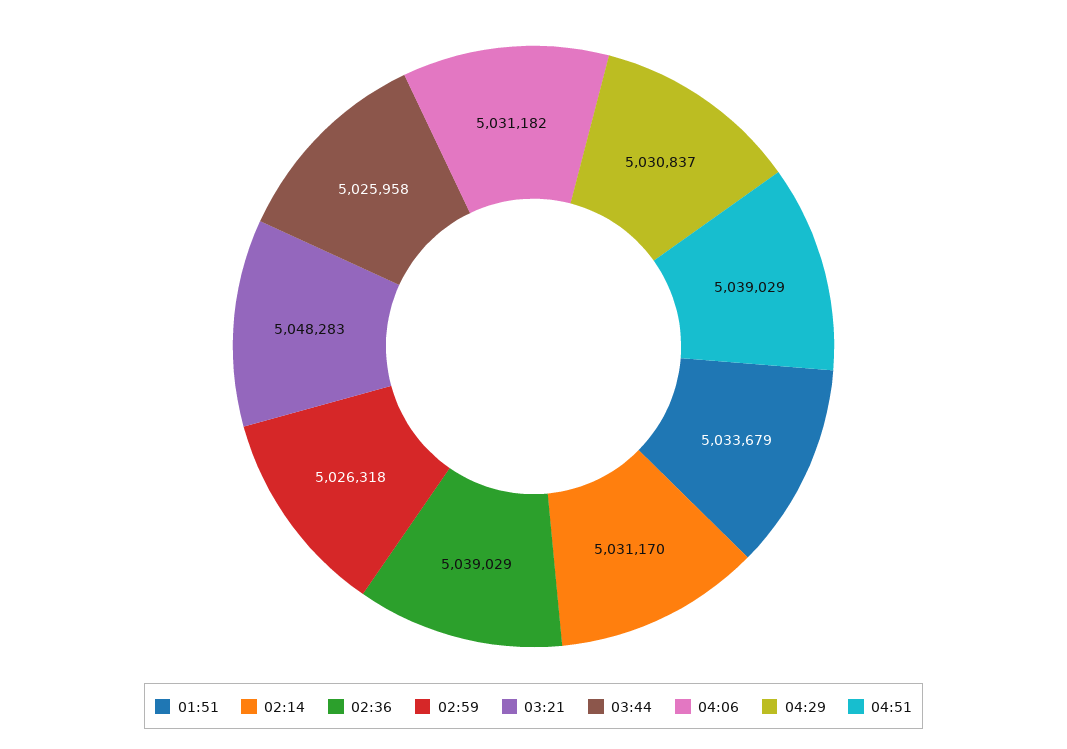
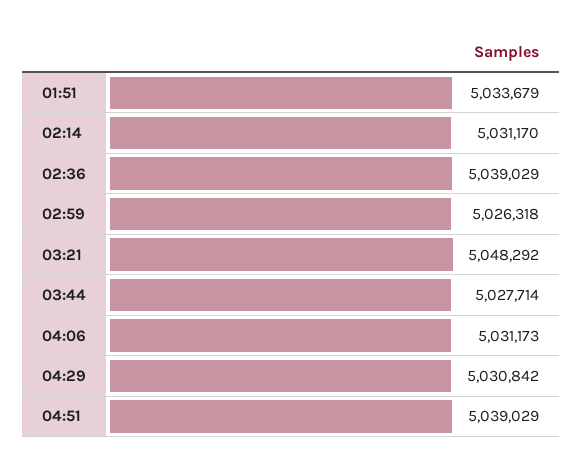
03:21: 5048283 -> 5048292
03:44: 5025958 -> 5027714
04:06: 5031182 -> 5031173
04:29: 5030837 -> 5030842

